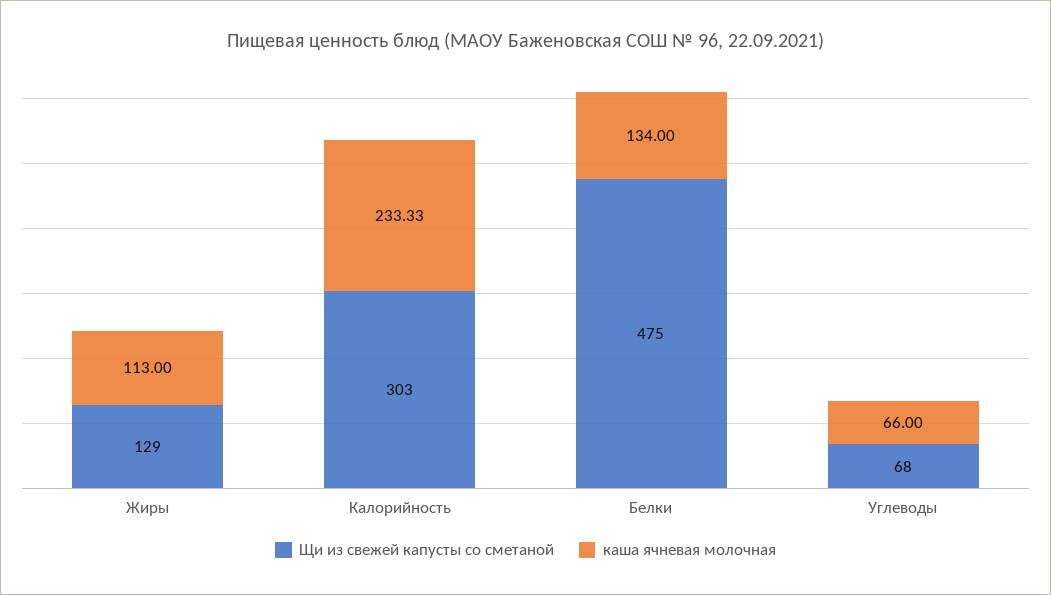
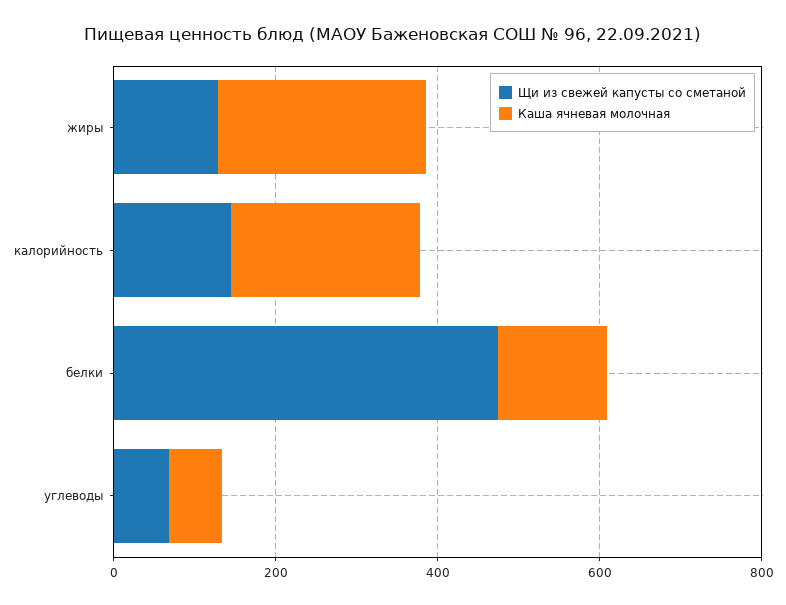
каша ячневая молочная, Жиры: 113 -> 250
Щи из свежей капусты со сметаной, Калорийность: 303 -> 150

